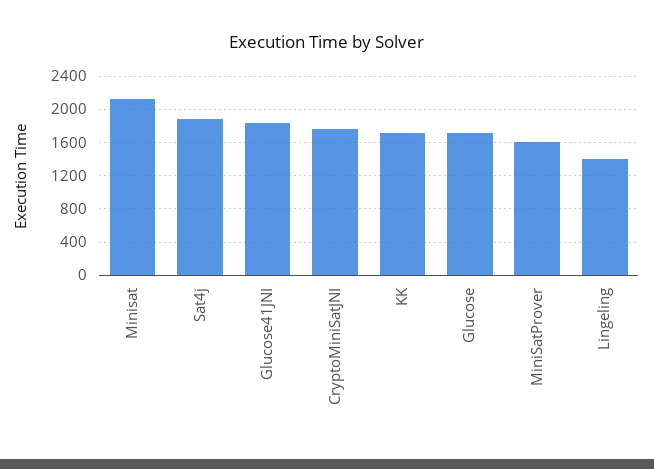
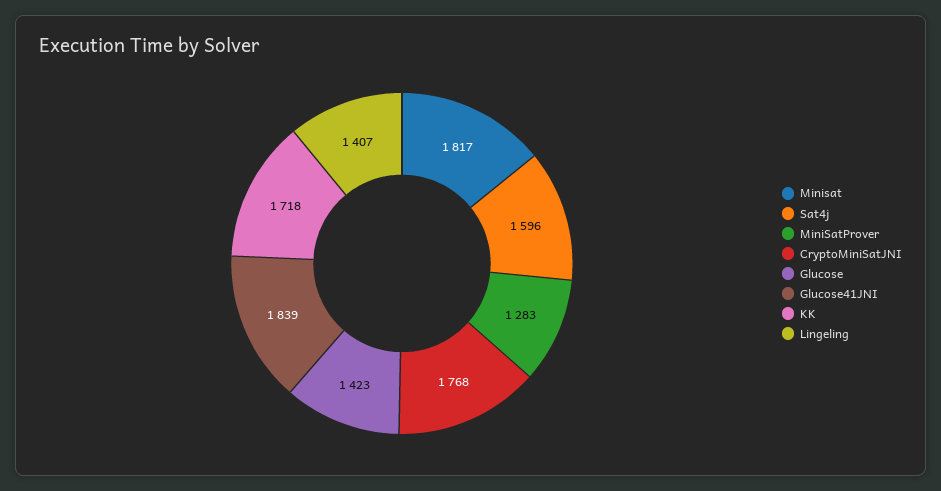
Minisat: 2100 -> 1817
Sat4j: 1900 -> 1596
Glucose: 1700 -> 1423
MiniSatProver: 1600 -> 1283

